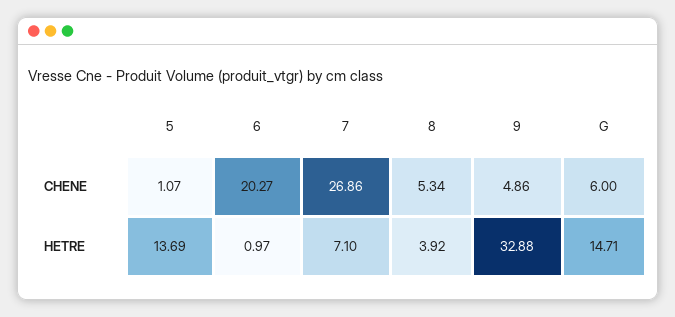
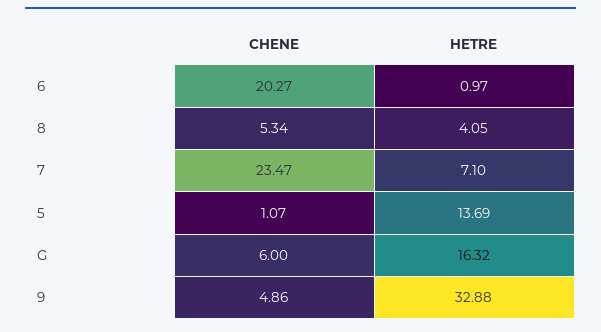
7, CHENE: 26.86 -> 23.47
8, HETRE: 3.92 -> 4.05
G, HETRE: 14.71 -> 16.32

